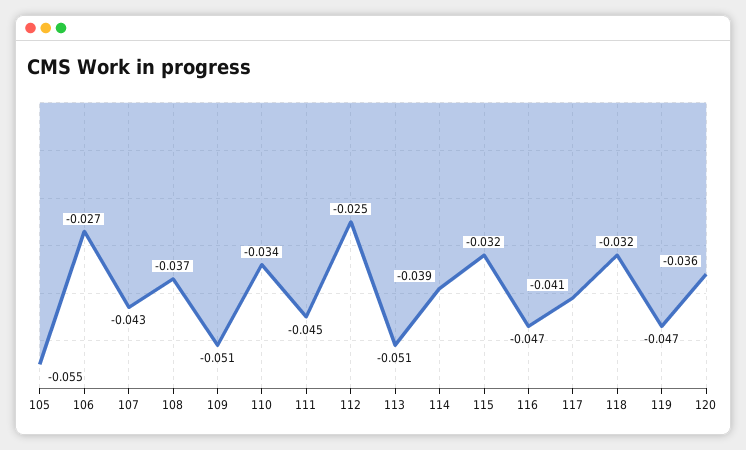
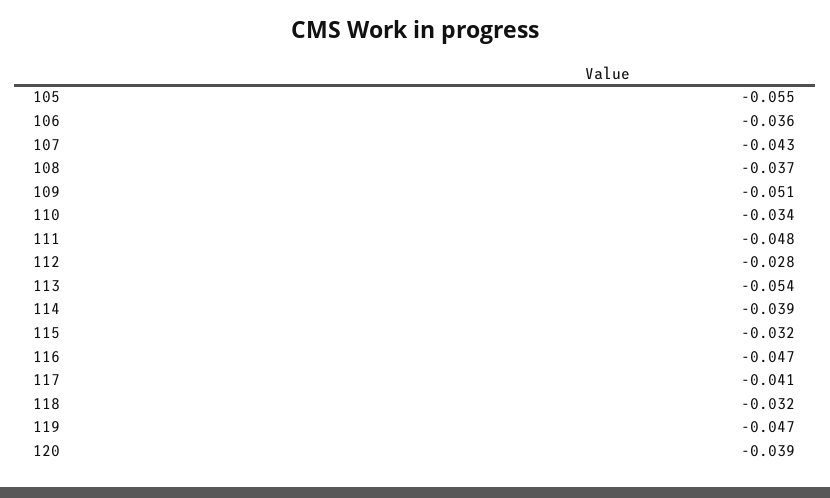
106: -0.027 -> -0.036
111: -0.045 -> -0.048
112: -0.025 -> -0.028
113: -0.051 -> -0.054
120: -0.036 -> -0.039

